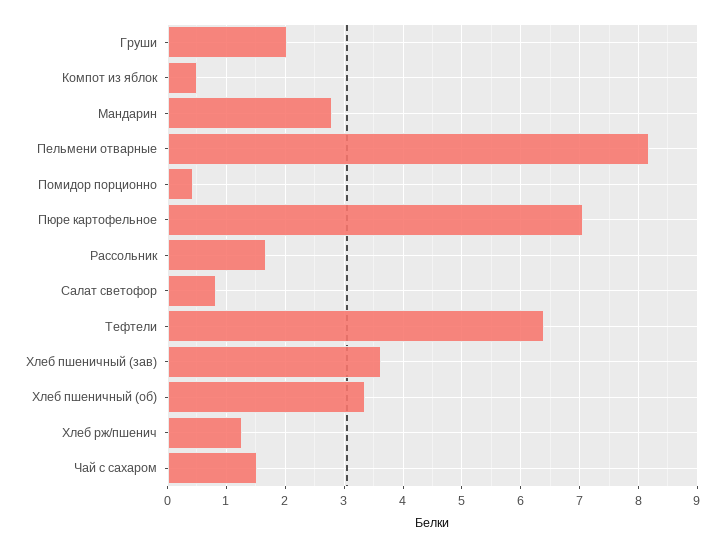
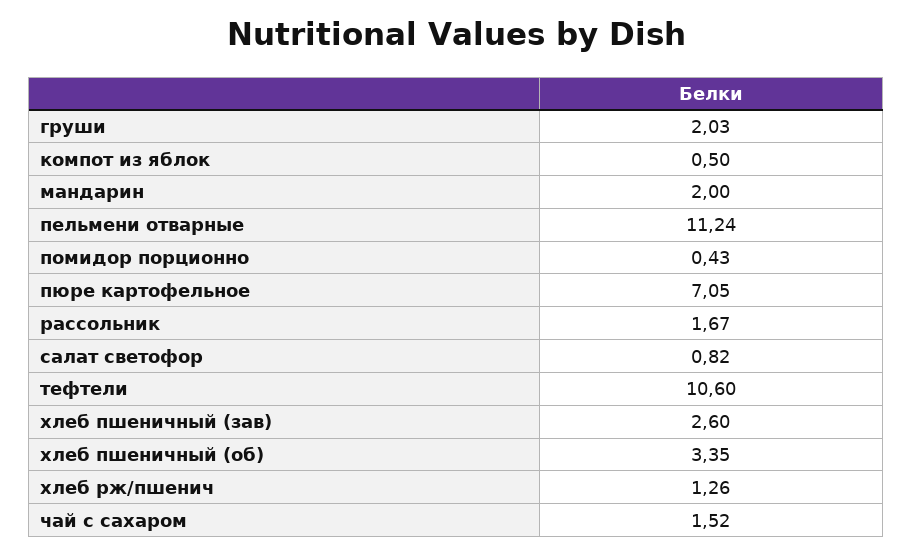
Мандарин: 2.8 -> 2
Пельмени отварные: 8.2 -> 11.24
Тефтели: 6.4 -> 10.6
Хлеб пшеничный (зав): 3.6 -> 2.6

